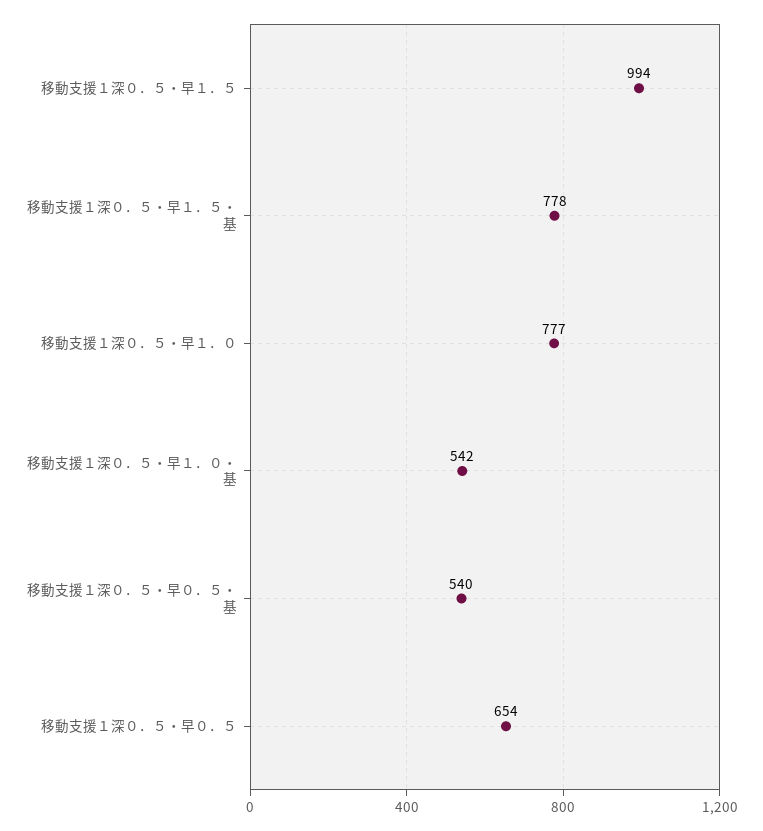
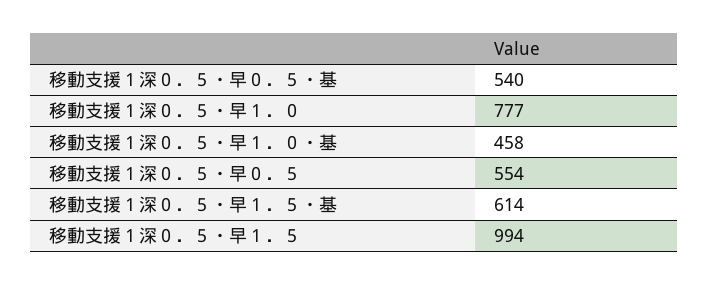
移動支援１深０．５・早１．５・基: 778 -> 614
移動支援１深０．５・早１．０・基: 542 -> 458
移動支援１深０．５・早０．５: 654 -> 554

